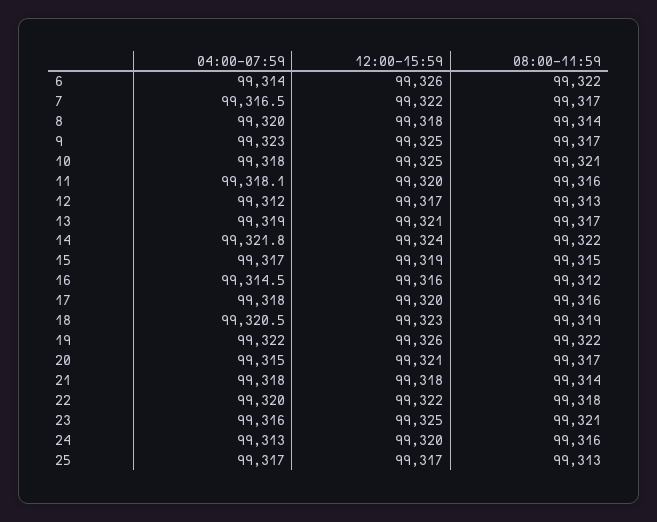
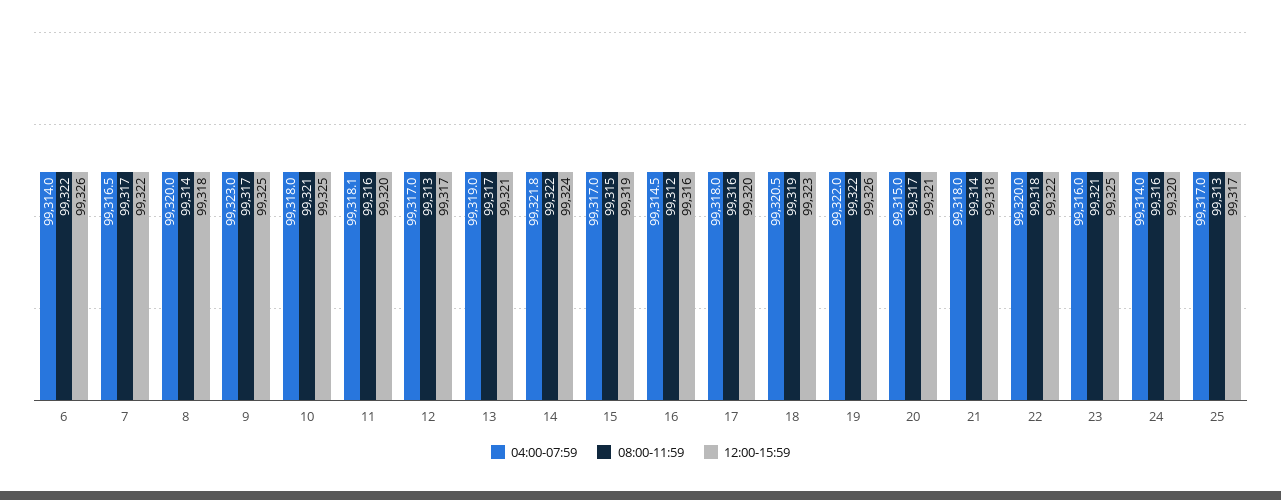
04:00-07:59, 12: 99312 -> 99317
04:00-07:59, 24: 99313 -> 99314

